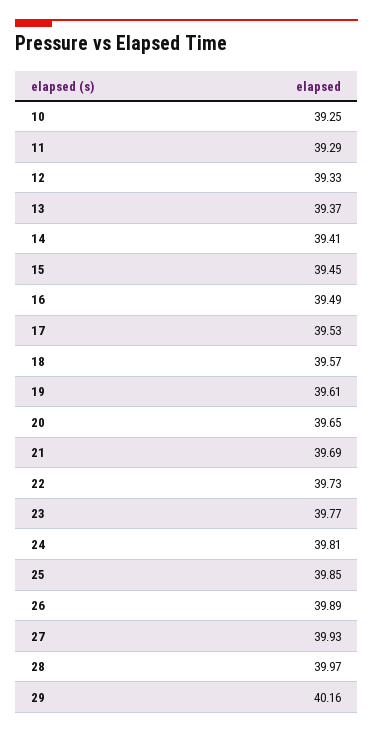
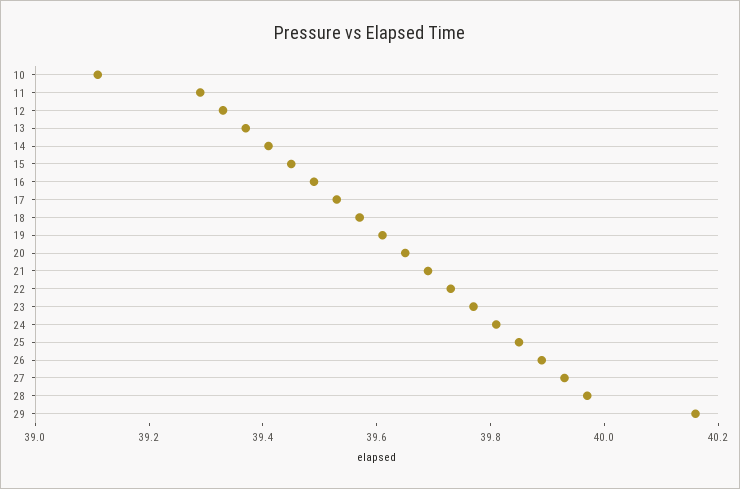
10: 39.25 -> 39.1

